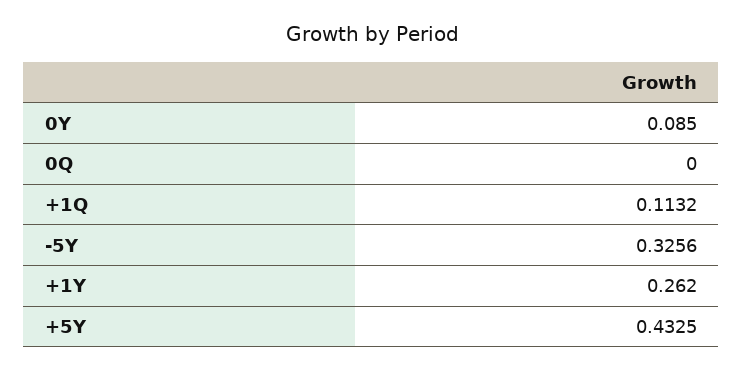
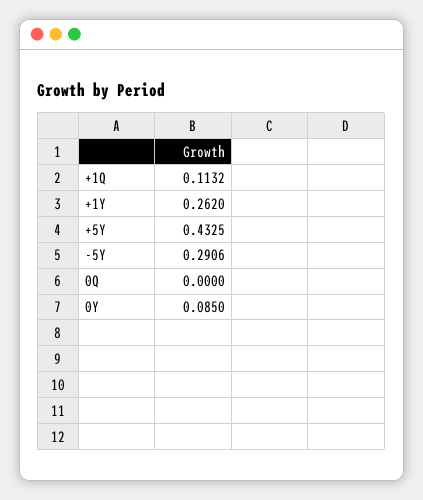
-5Y: 0.3256 -> 0.2906

